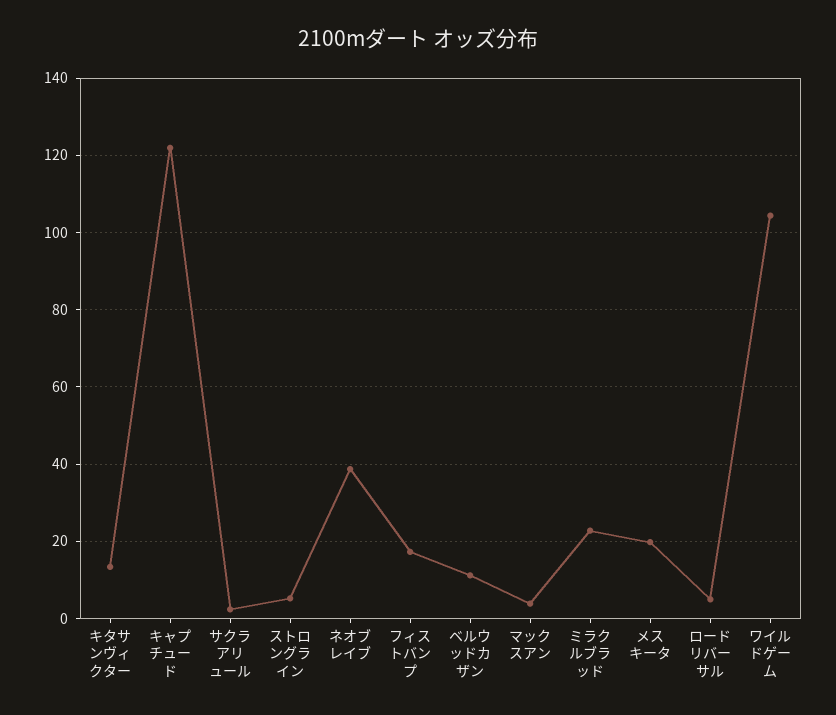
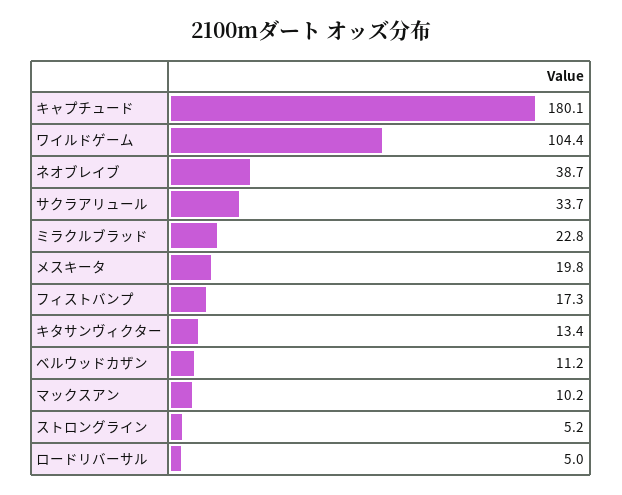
キャプチュード: 122 -> 180.1
サクラアリュール: 2 -> 33.7
マックスアン: 4 -> 10.2

